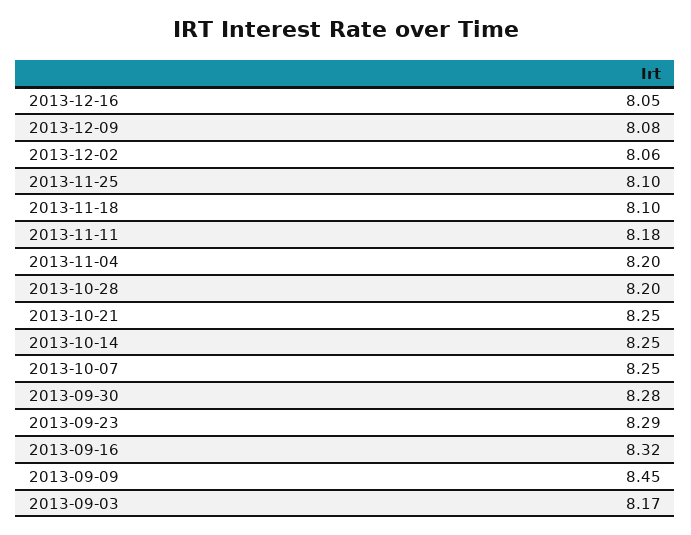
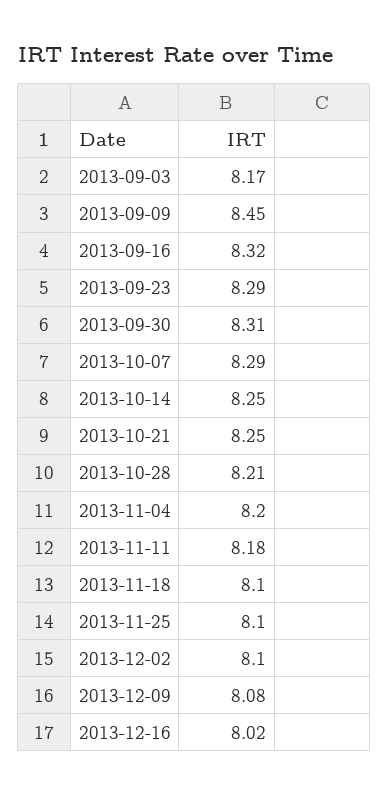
2013-12-16: 8.05 -> 8.02
2013-12-02: 8.06 -> 8.1
2013-10-28: 8.2 -> 8.21
2013-10-07: 8.25 -> 8.29
2013-09-30: 8.28 -> 8.31

